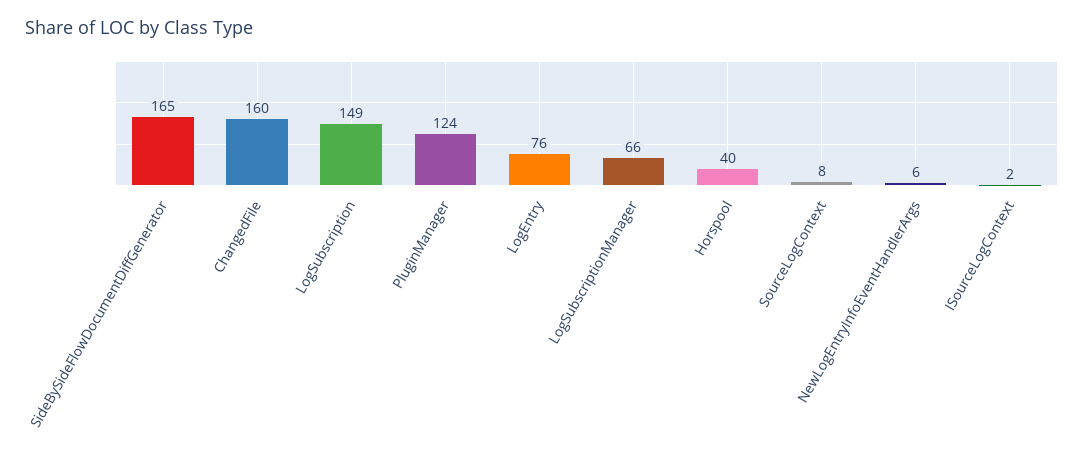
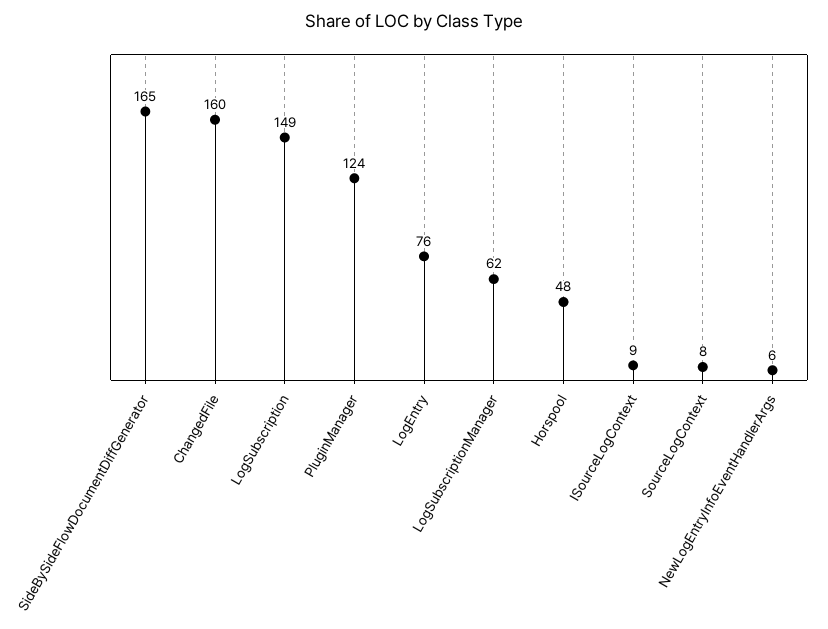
LogSubscriptionManager: 66 -> 62
Horspool: 40 -> 48
ISourceLogContext: 2 -> 9

